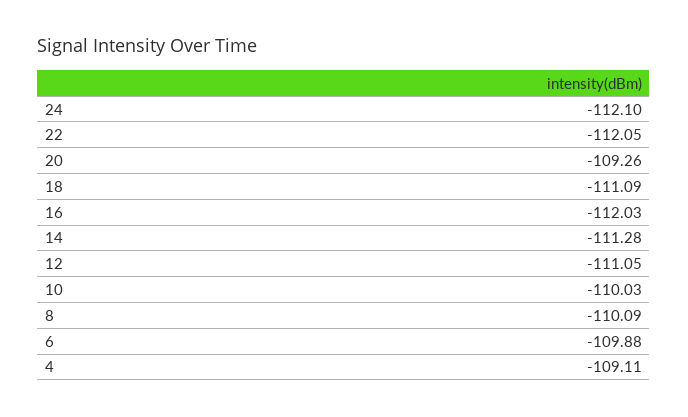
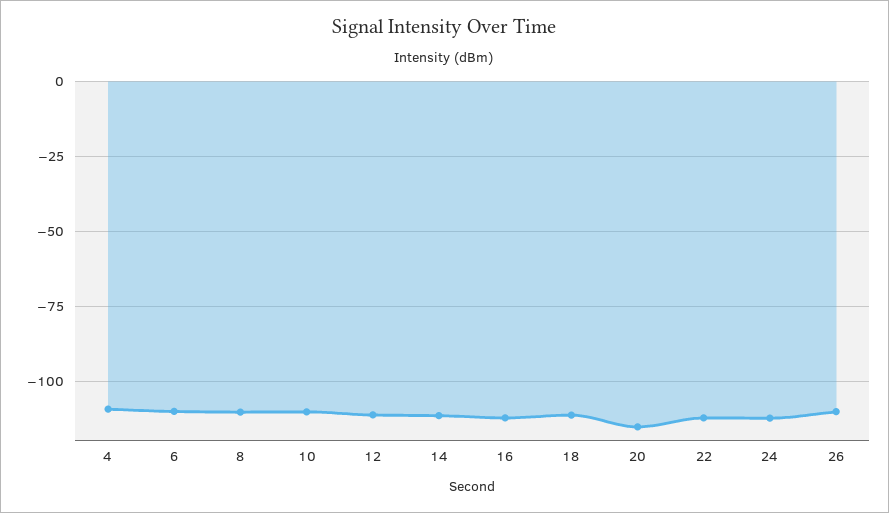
20: -109.26 -> -115
26: none -> -110

